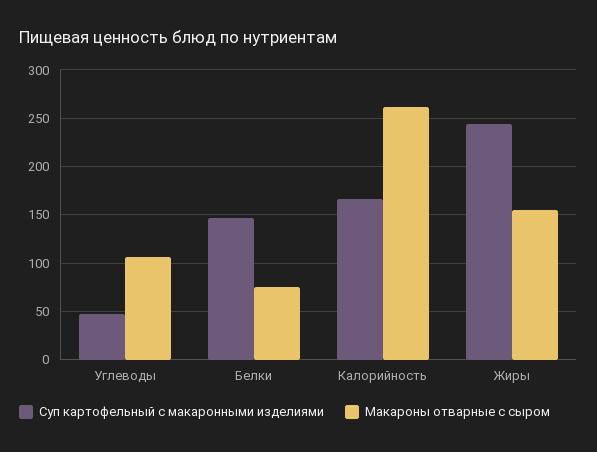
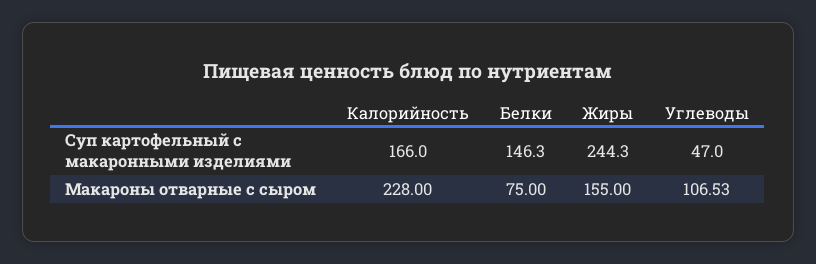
Макароны отварные с сыром, Калорийность: 260 -> 228

